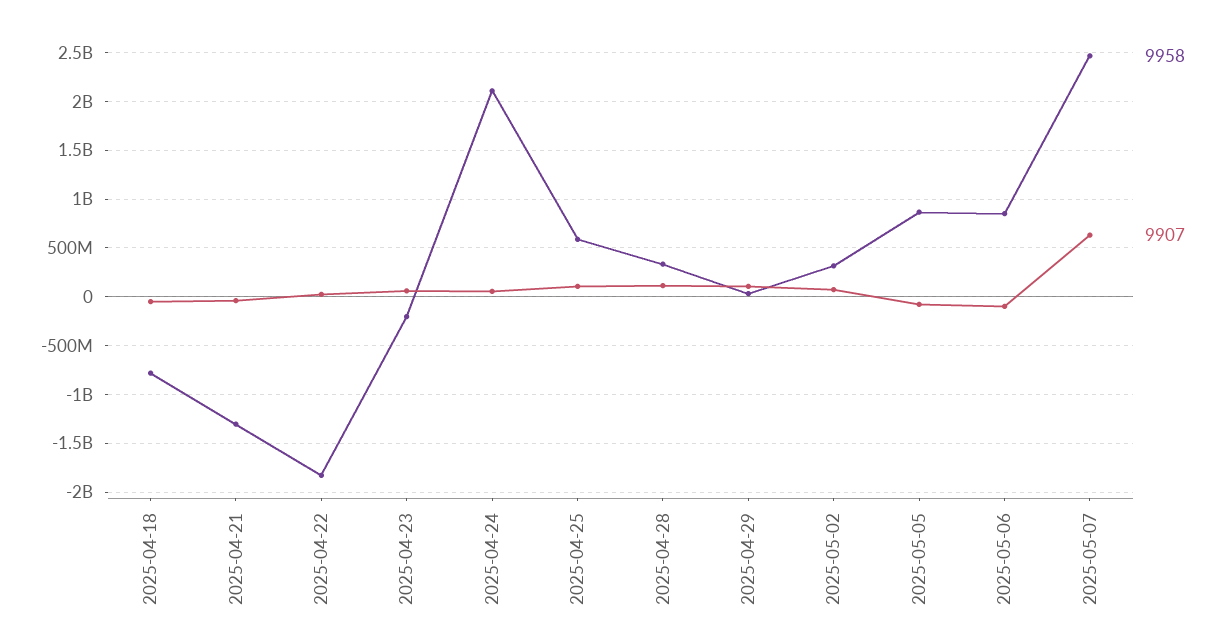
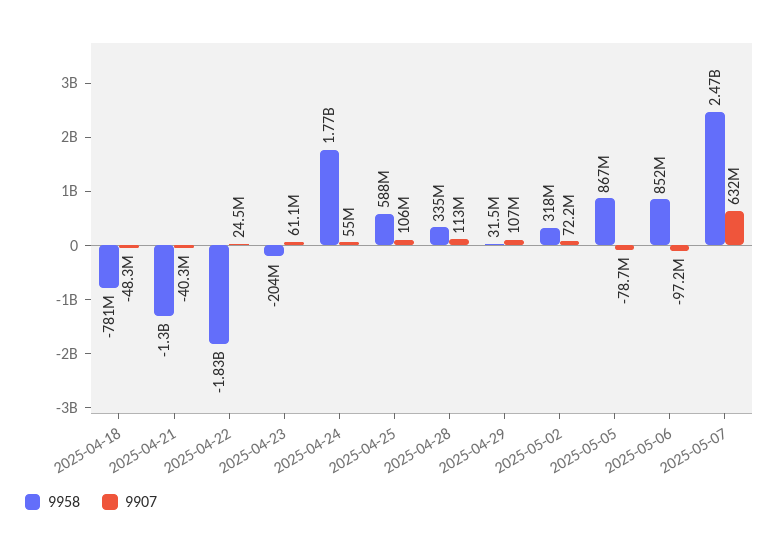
9958, 2025-04-24: 2100000000 -> 1770000000

